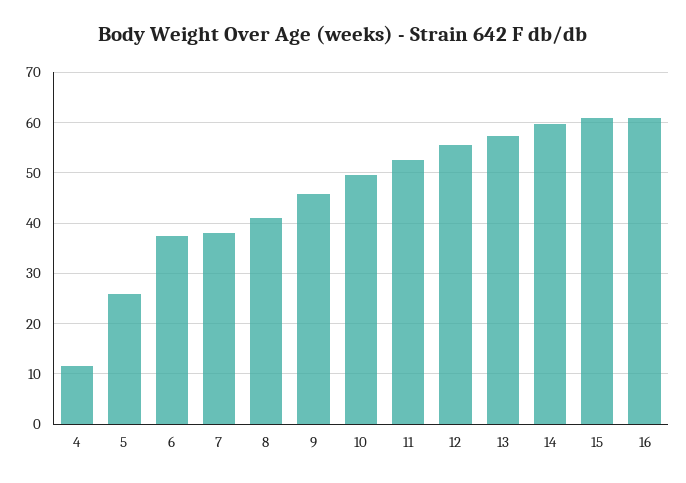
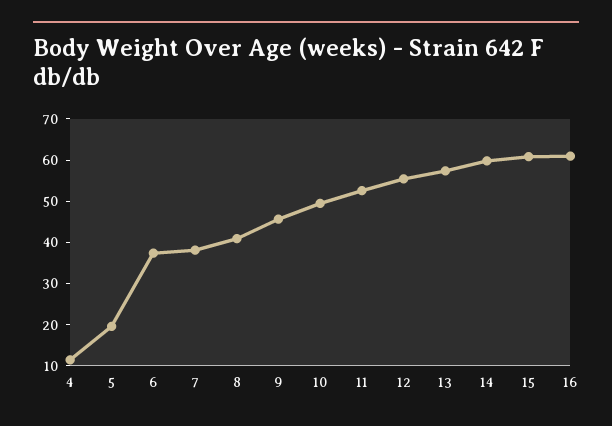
5: 26 -> 20

